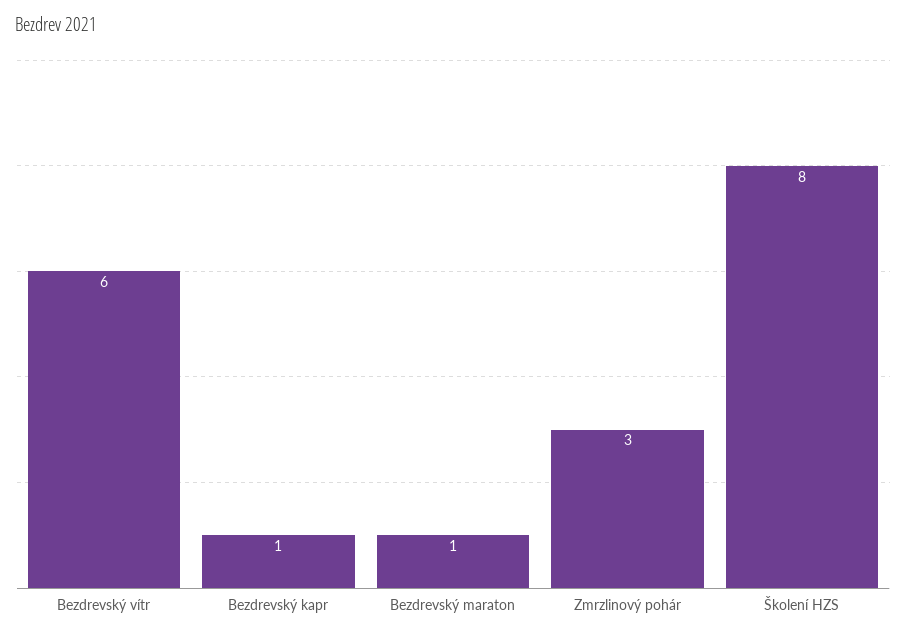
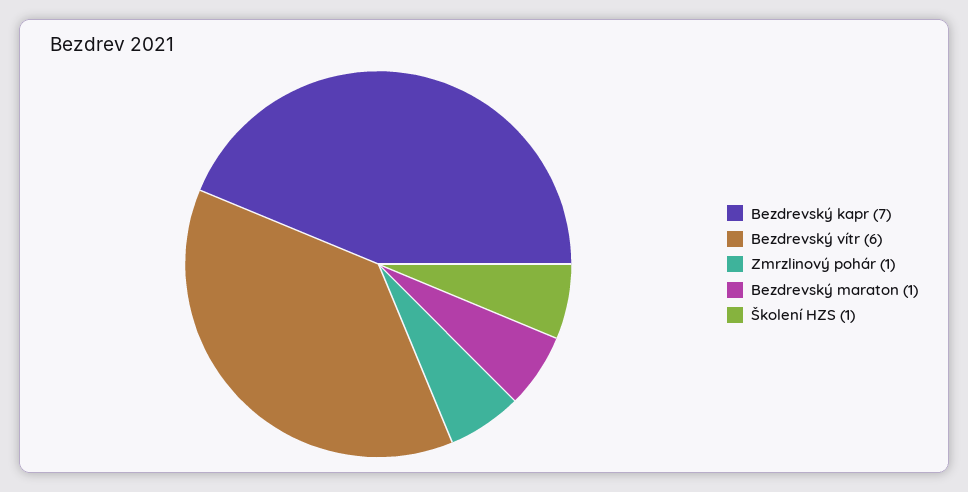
Bezdrevský kapr: 1 -> 7
Zmrzlinový pohár: 3 -> 1
Školení HZS: 8 -> 1

